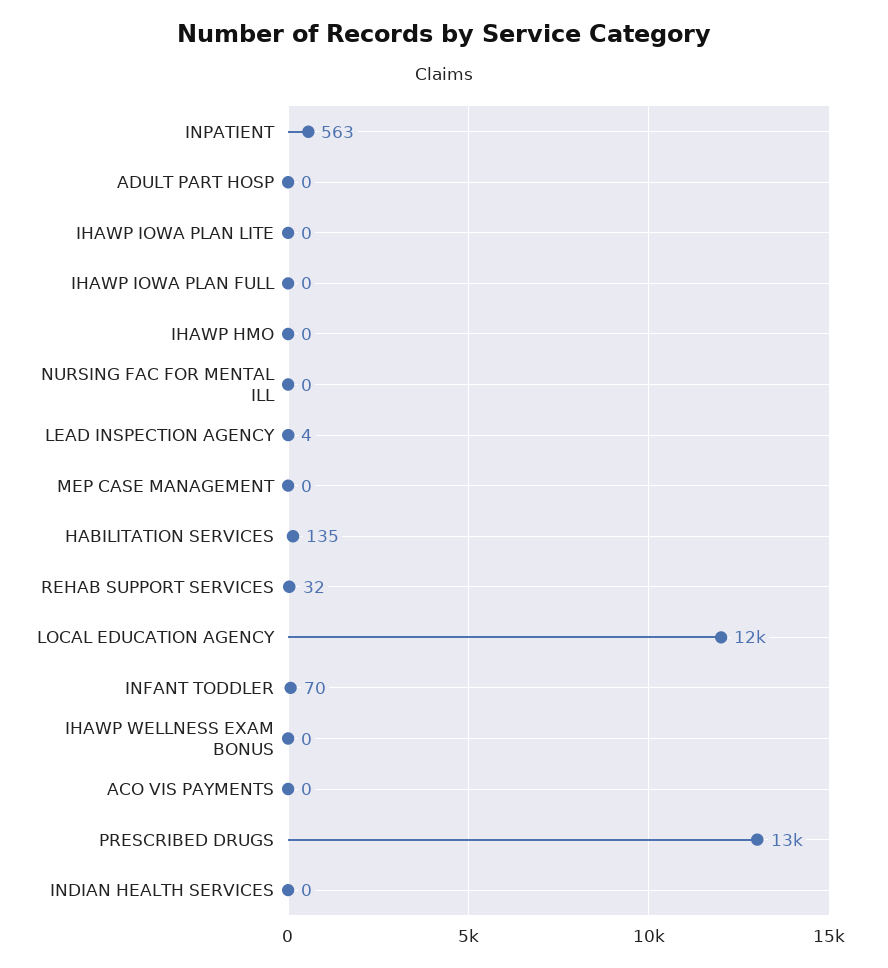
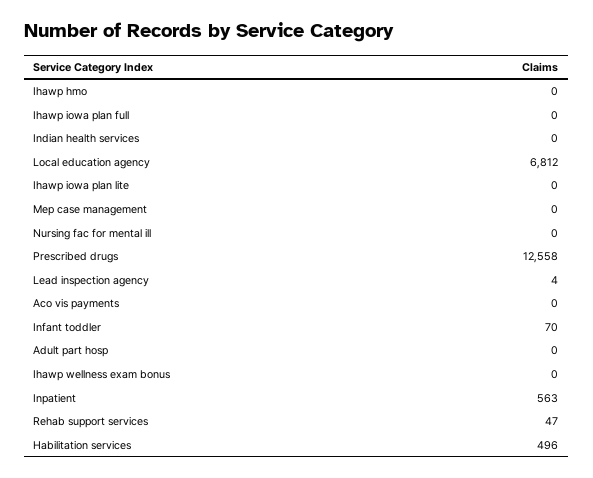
HABILITATION SERVICES: 135 -> 496
REHAB SUPPORT SERVICES: 32 -> 47
LOCAL EDUCATION AGENCY: 12000 -> 6812

